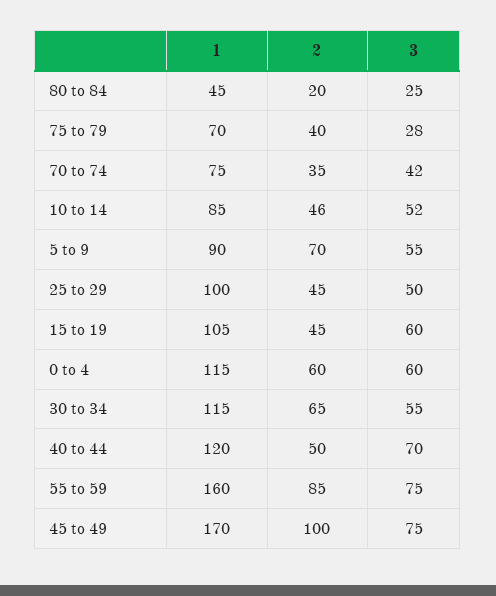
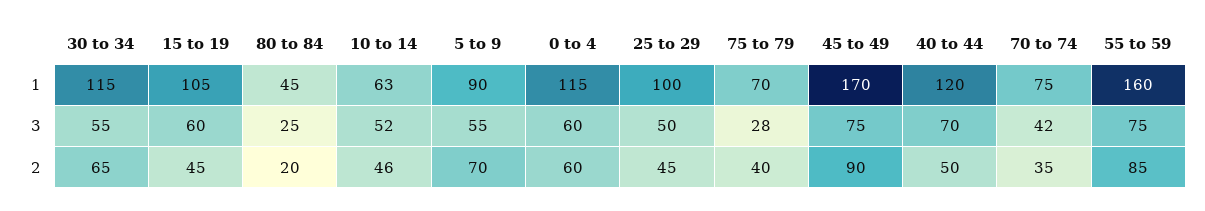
1, 10 to 14: 85 -> 63
2, 45 to 49: 100 -> 90

